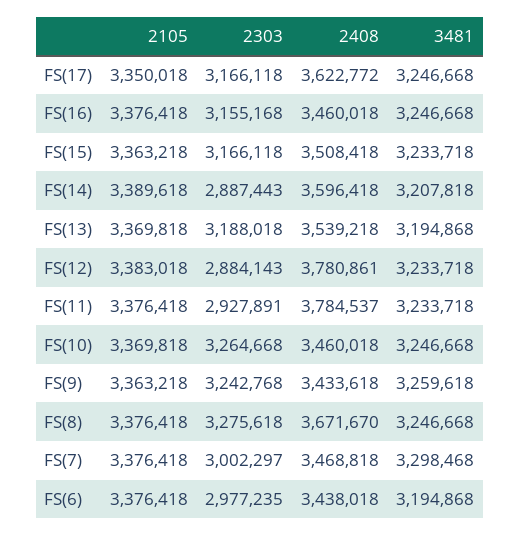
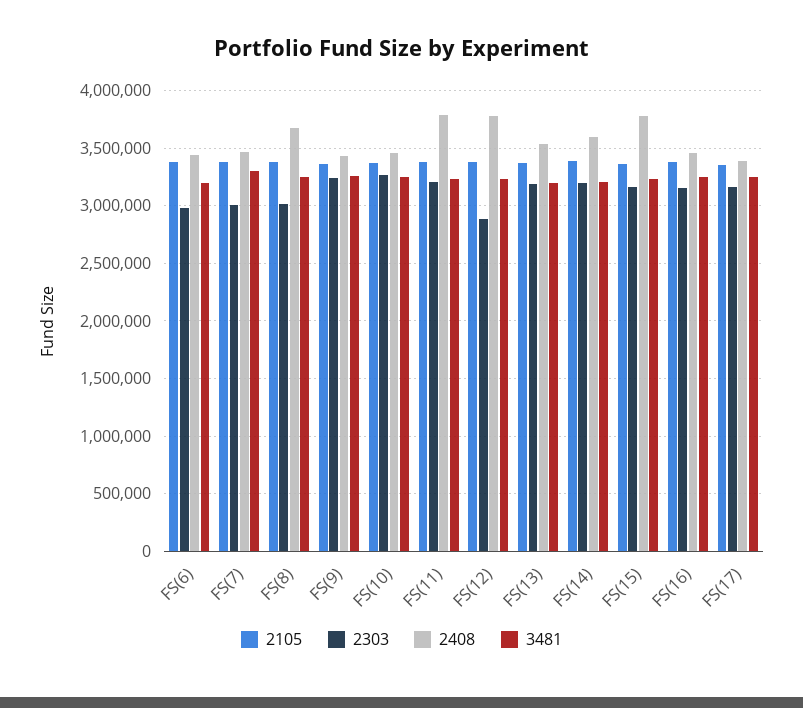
2408, FS(17): 3622772 -> 3400000
2408, FS(15): 3508418 -> 3800000
2303, FS(14): 2887443 -> 3200000
2303, FS(11): 2927891 -> 3200000
2303, FS(8): 3275618 -> 3000000

